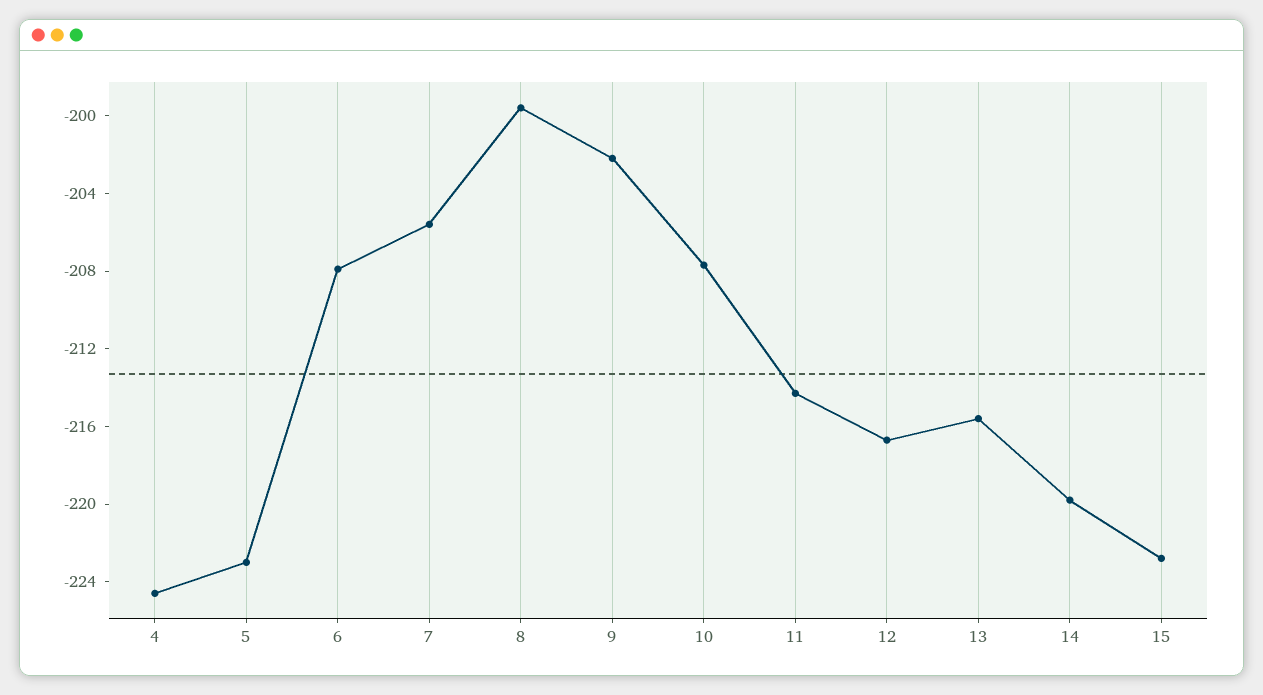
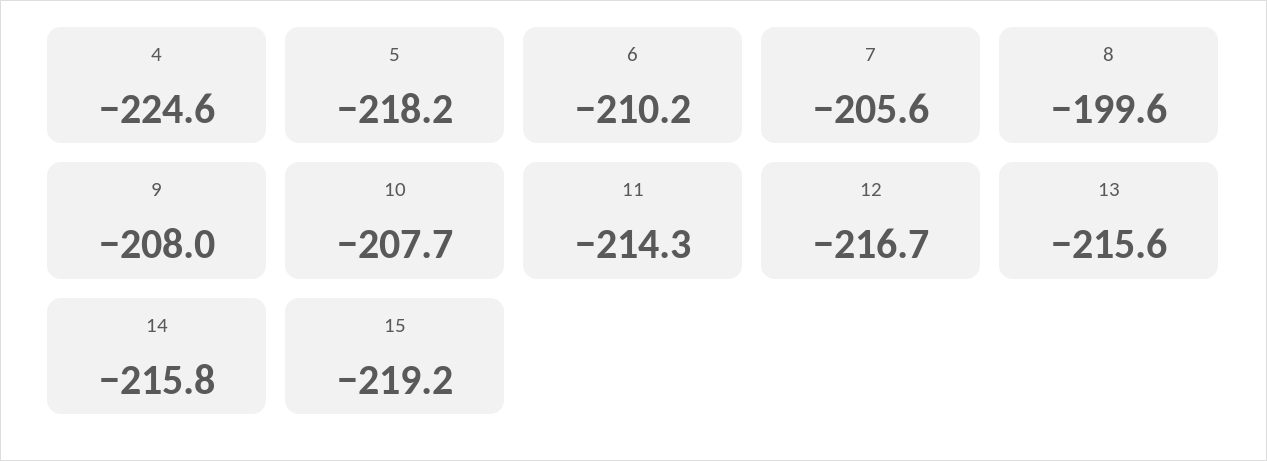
5: -223 -> -218.2
6: -208 -> -210.2
9: -202 -> -208
14: -220 -> -215.8
15: -223 -> -219.2

